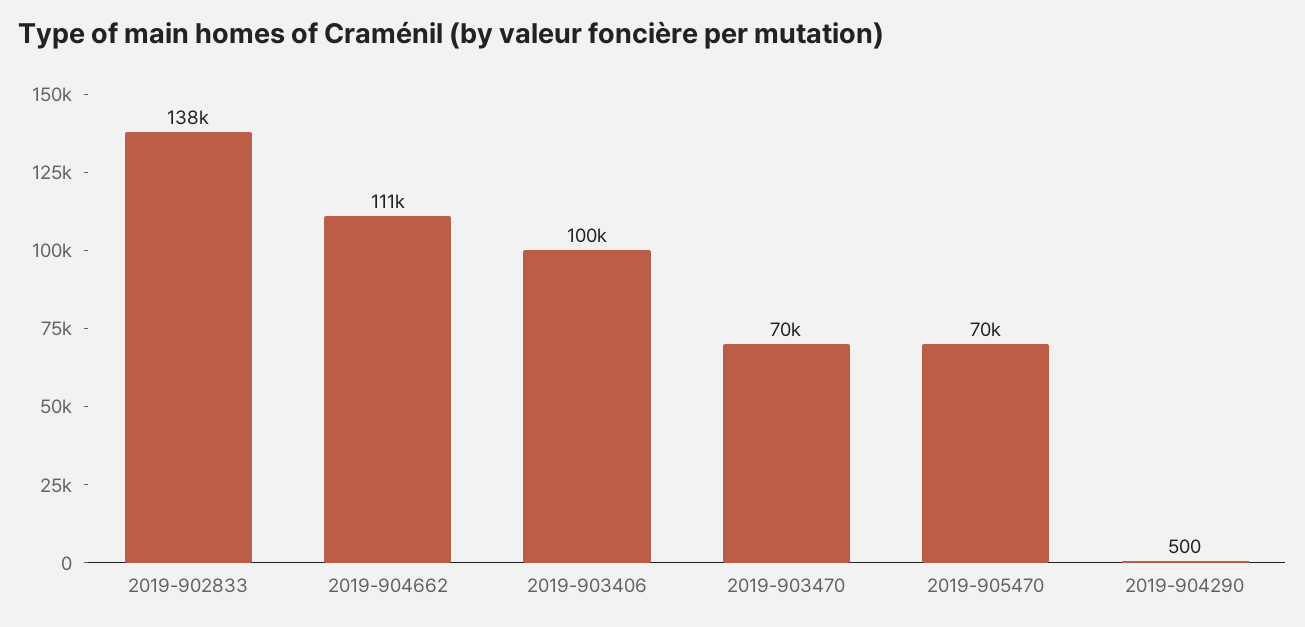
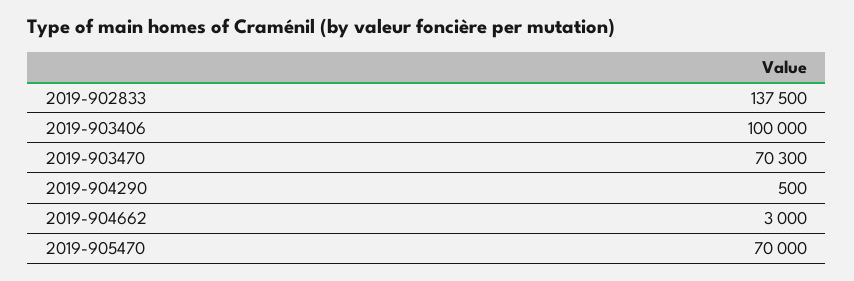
2019-904662: 111000 -> 3000

